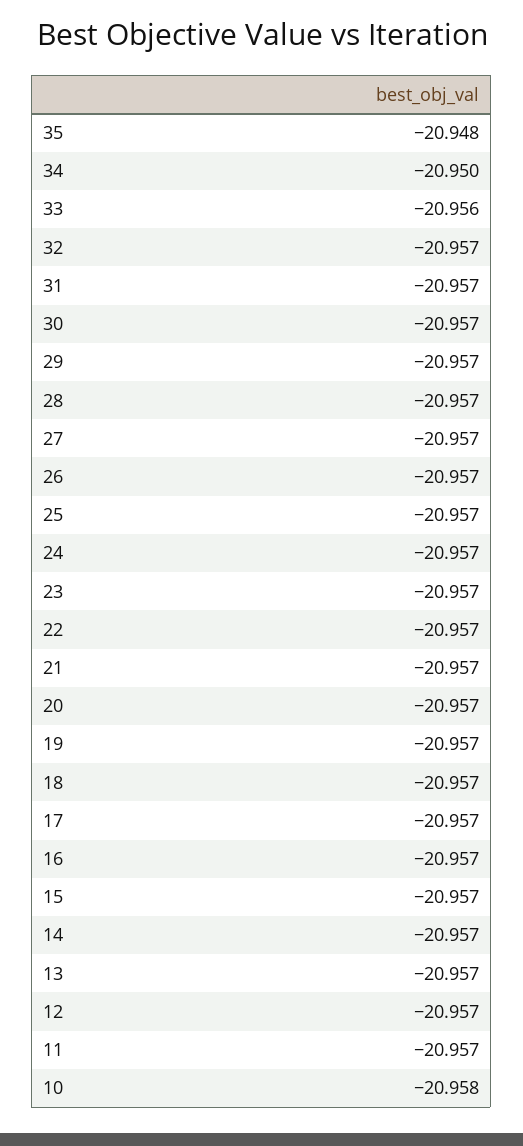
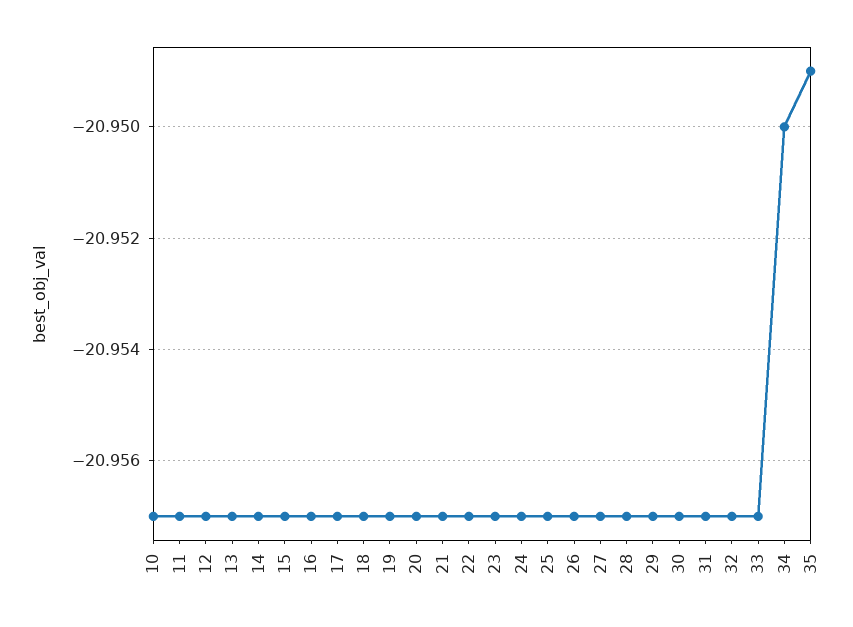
35: -20.948 -> -20.949
33: -20.956 -> -20.957
10: -20.958 -> -20.957

